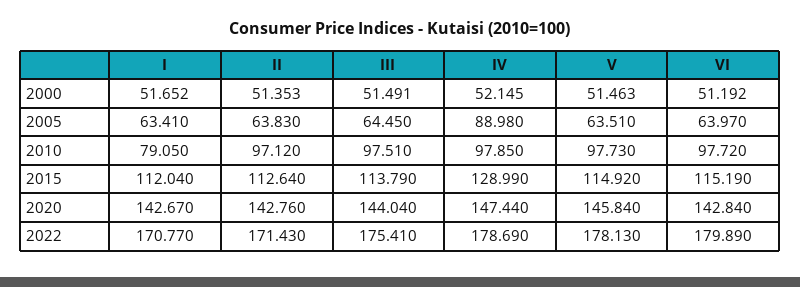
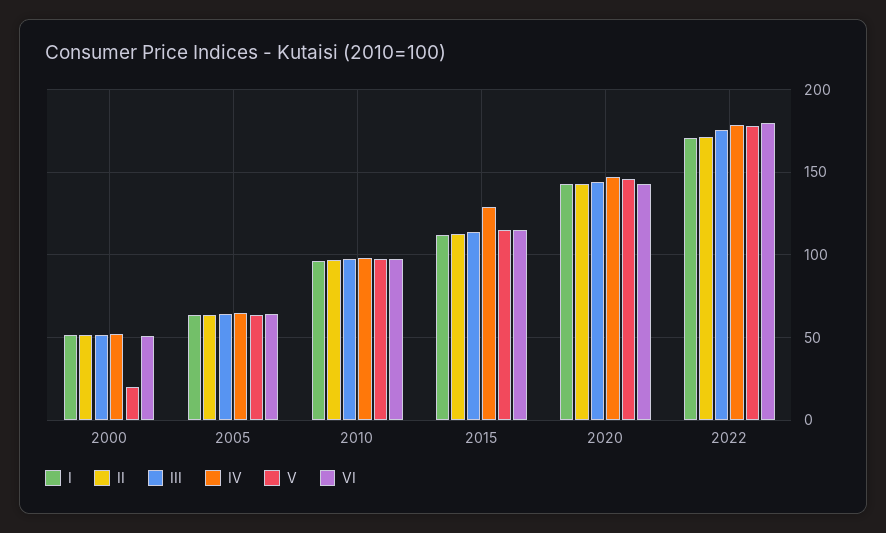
V, 2000: 51.463 -> 20
IV, 2005: 88.98 -> 65
I, 2010: 79.05 -> 95

